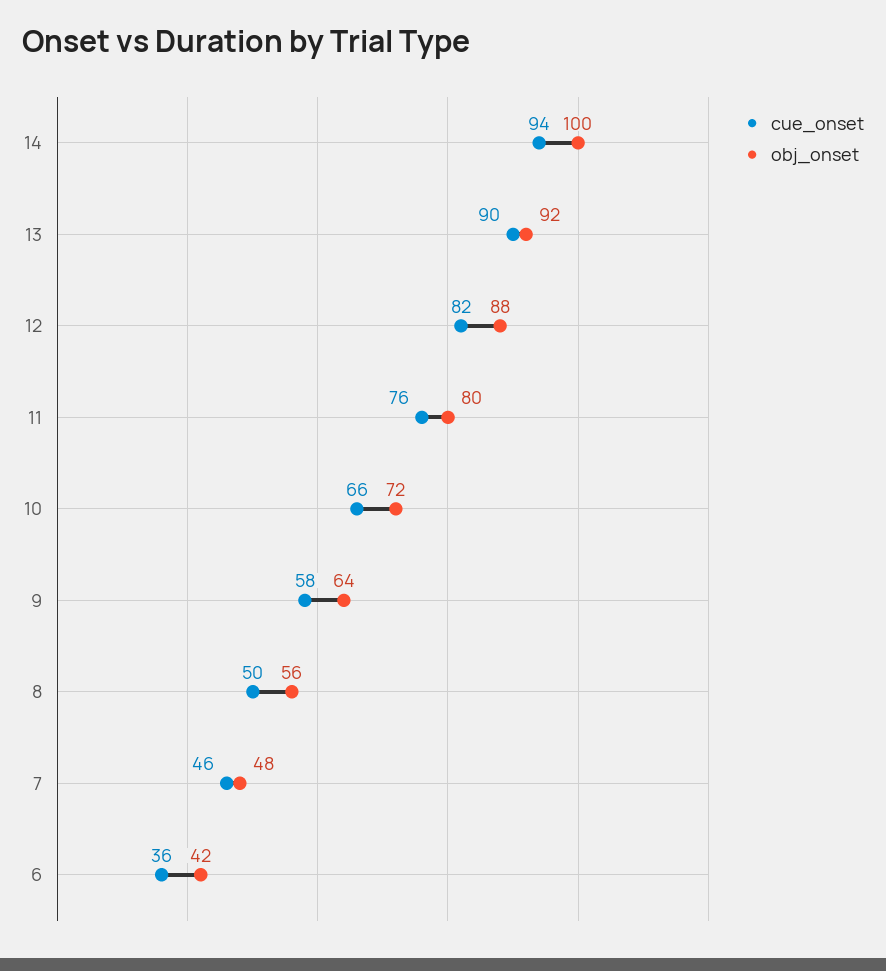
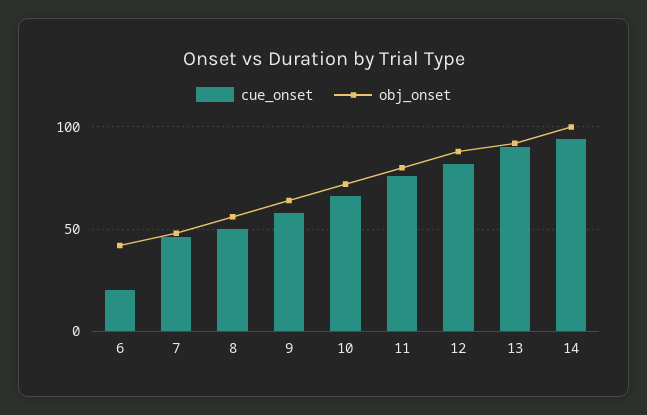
cue_onset, 6: 36 -> 20

